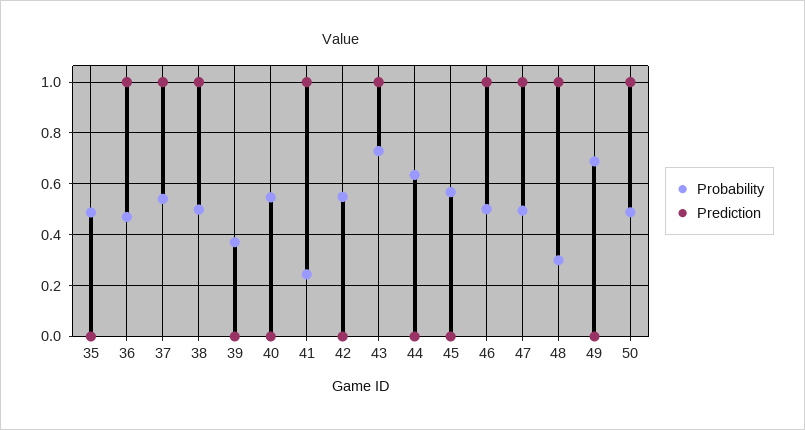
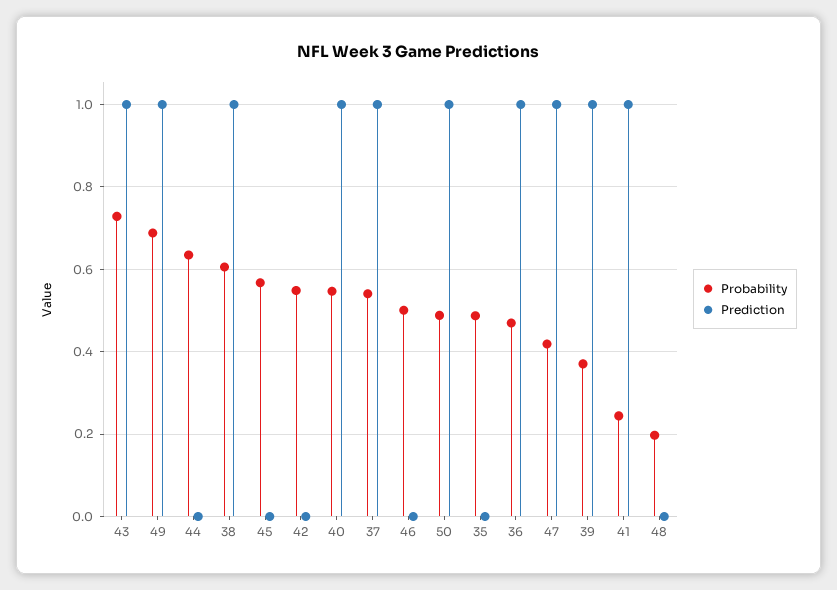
Probability, 38: 0.5 -> 0.6
Prediction, 39: 0 -> 1
Prediction, 40: 0 -> 1
Prediction, 46: 1 -> 0
Probability, 47: 0.5 -> 0.42
Probability, 48: 0.3 -> 0.2
Prediction, 48: 1 -> 0
Prediction, 49: 0 -> 1

